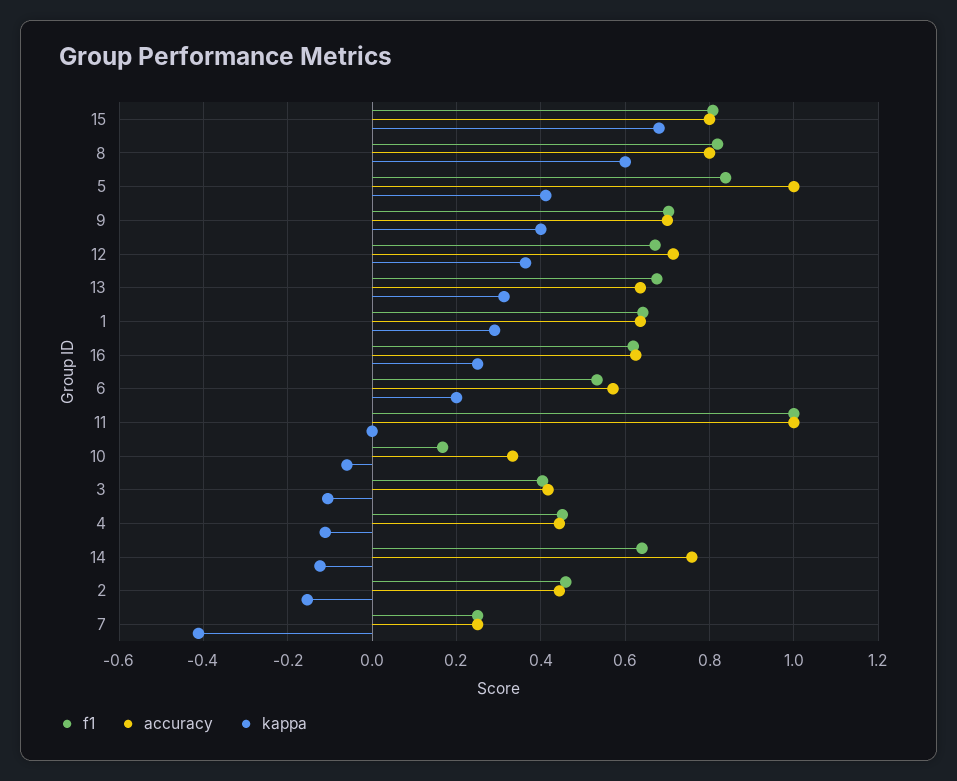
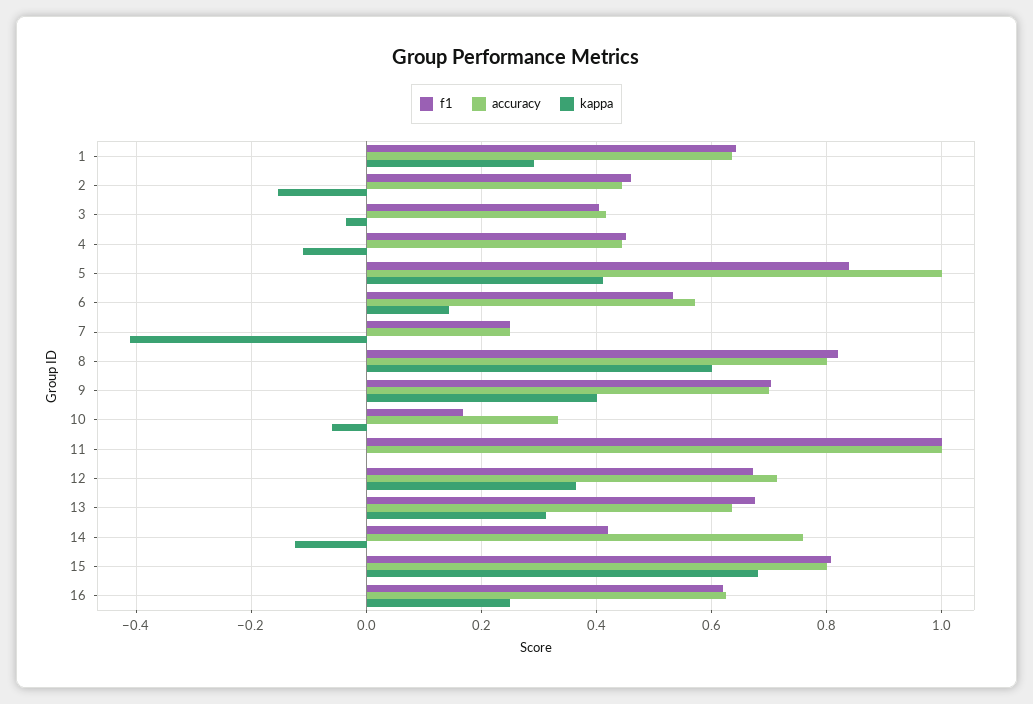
kappa, 6: 0.2 -> 0.14
kappa, 3: -0.1 -> -0.04
f1, 14: 0.64 -> 0.42

